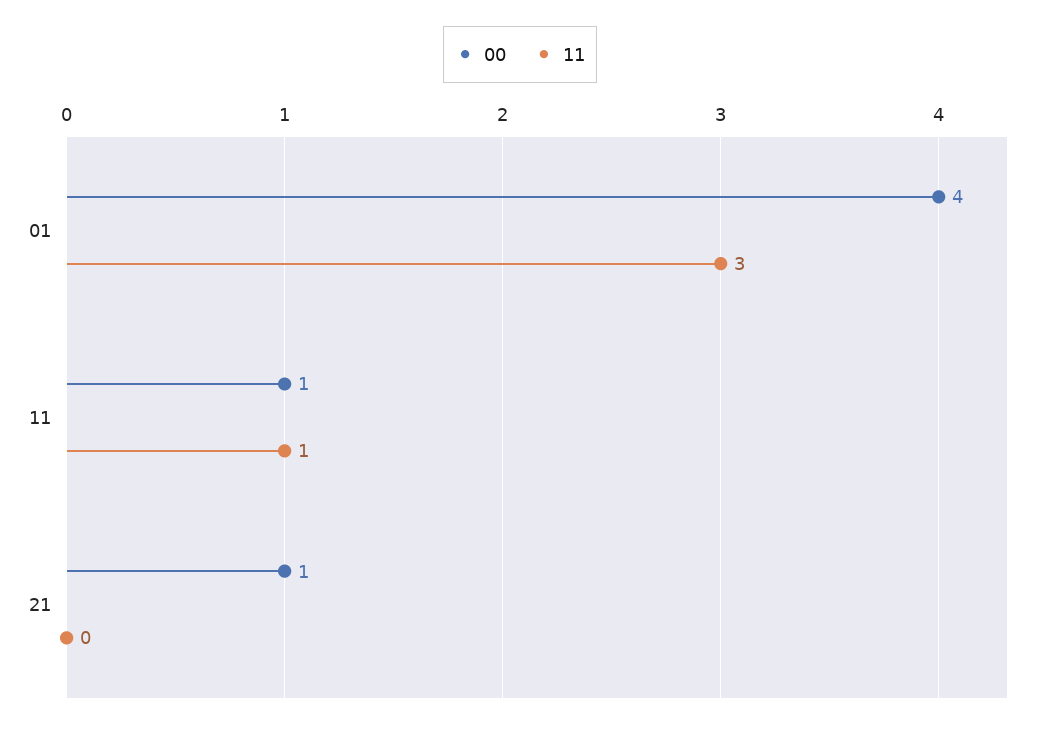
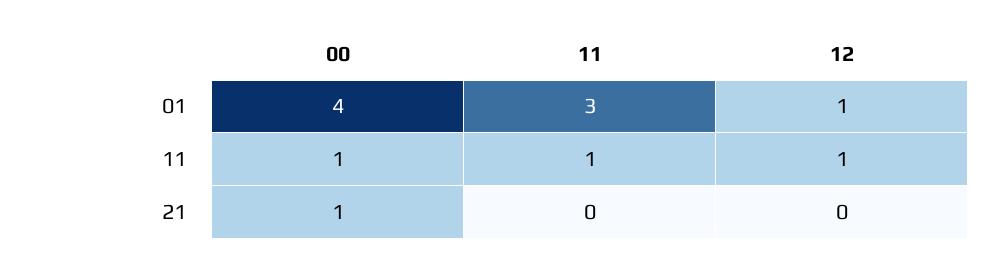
12, 01: none -> 1
12, 11: none -> 1
12, 21: none -> 0

